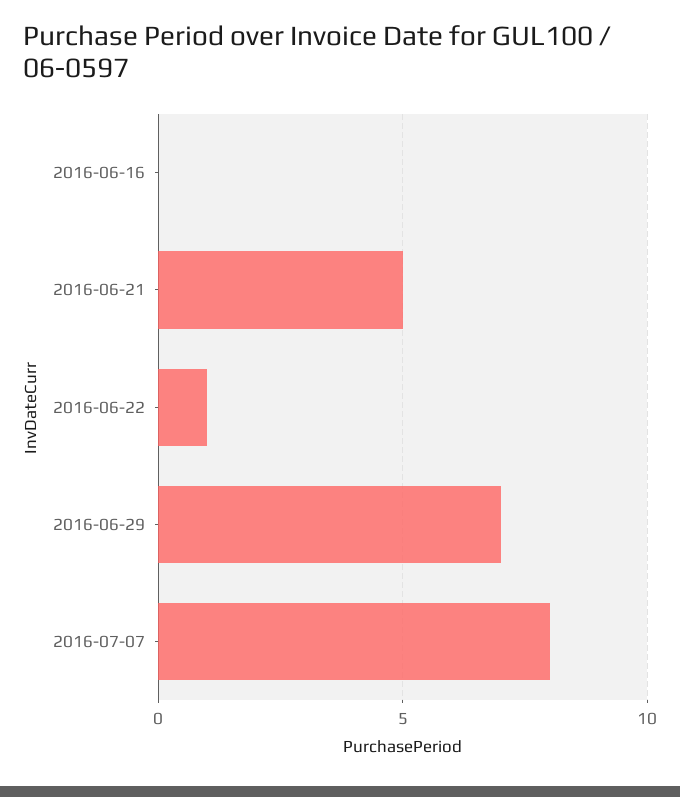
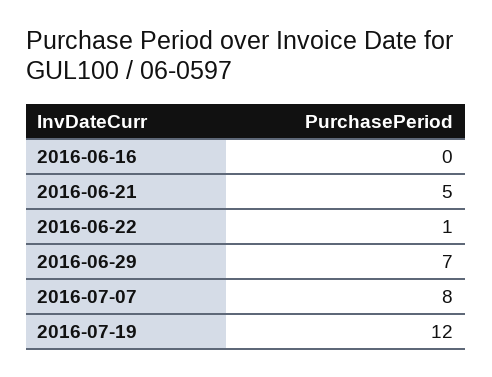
2016-07-19: none -> 12

